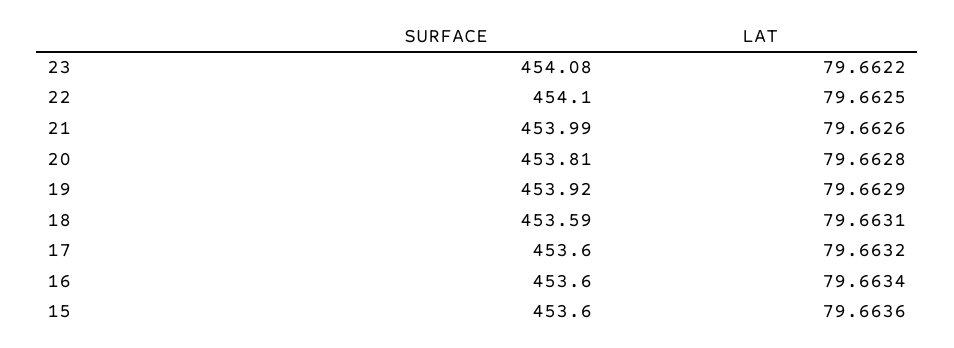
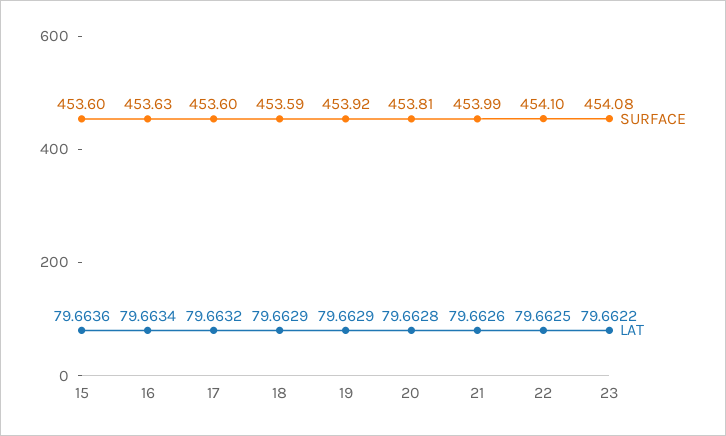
LAT, 18: 79.6631 -> 79.6629
SURFACE, 16: 453.6 -> 453.63

